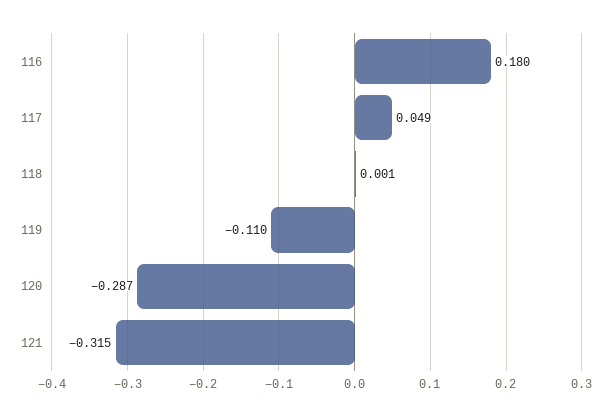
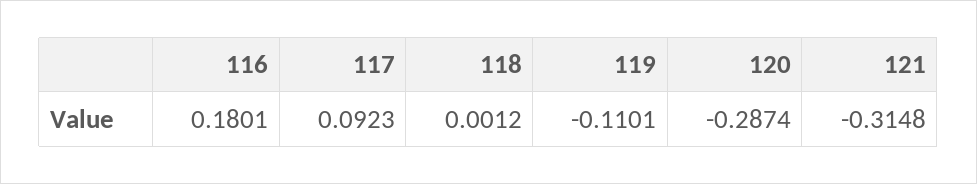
117: 0.049 -> 0.0923

